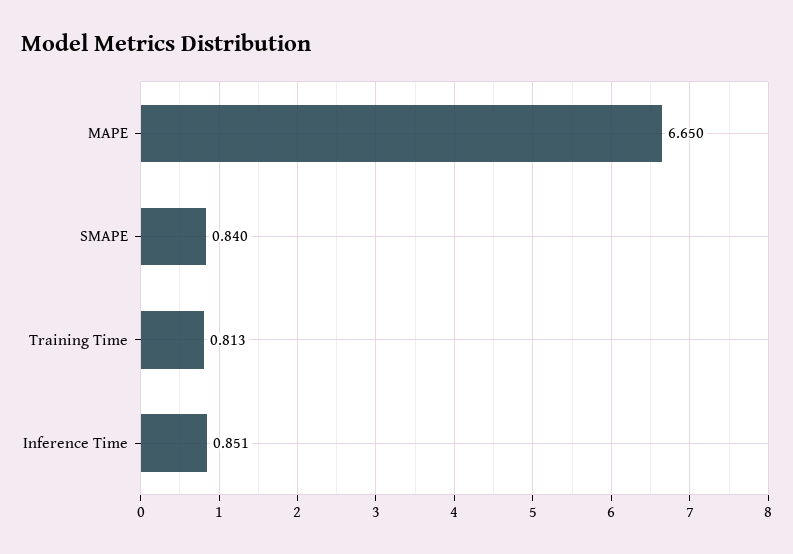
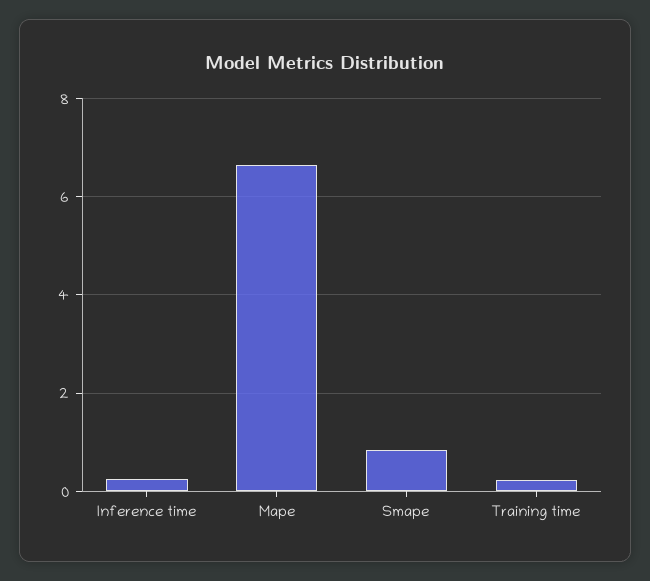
Training Time: 0.813 -> 0.2
Inference Time: 0.851 -> 0.2

